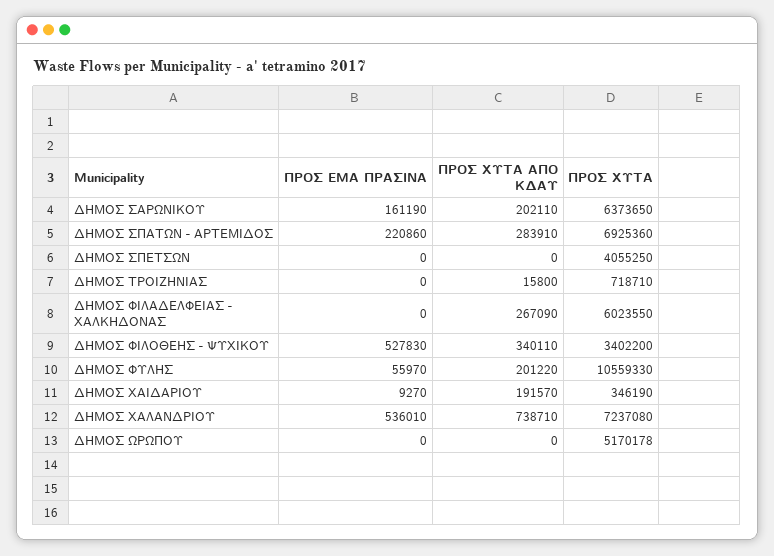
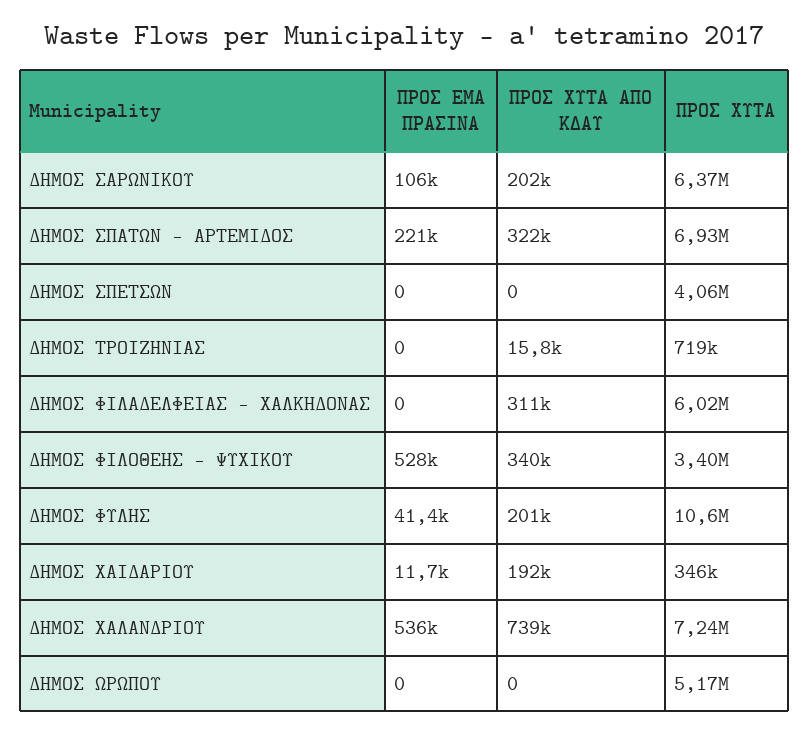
ΠΡΟΣ ΕΜΑ ΠΡΑΣΙΝΑ, ΔΗΜΟΣ ΣΑΡΩΝΙΚΟΥ: 161190 -> 106000
ΠΡΟΣ ΧΥΤΑ ΑΠΟ ΚΔΑΥ, ΔΗΜΟΣ ΣΠΑΤΩΝ - ΑΡΤΕΜΙΔΟΣ: 283910 -> 322000
ΠΡΟΣ ΧΥΤΑ ΑΠΟ ΚΔΑΥ, ΔΗΜΟΣ ΦΙΛΑΔΕΛΦΕΙΑΣ - ΧΑΛΚΗΔΟΝΑΣ: 267090 -> 311000
ΠΡΟΣ ΕΜΑ ΠΡΑΣΙΝΑ, ΔΗΜΟΣ ΦΥΛΗΣ: 55970 -> 41400
ΠΡΟΣ ΕΜΑ ΠΡΑΣΙΝΑ, ΔΗΜΟΣ ΧΑΙΔΑΡΙΟΥ: 9270 -> 11700

